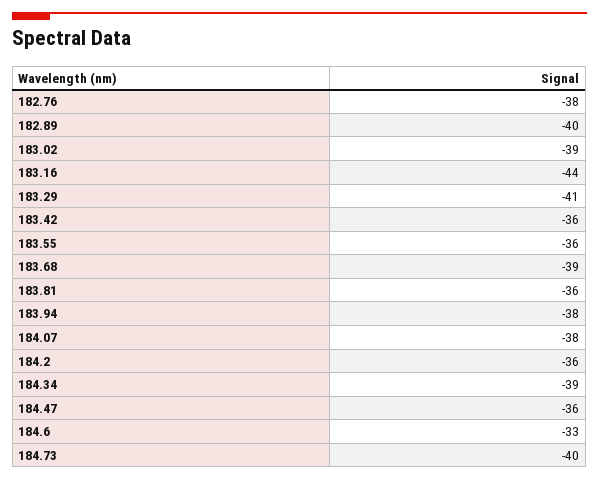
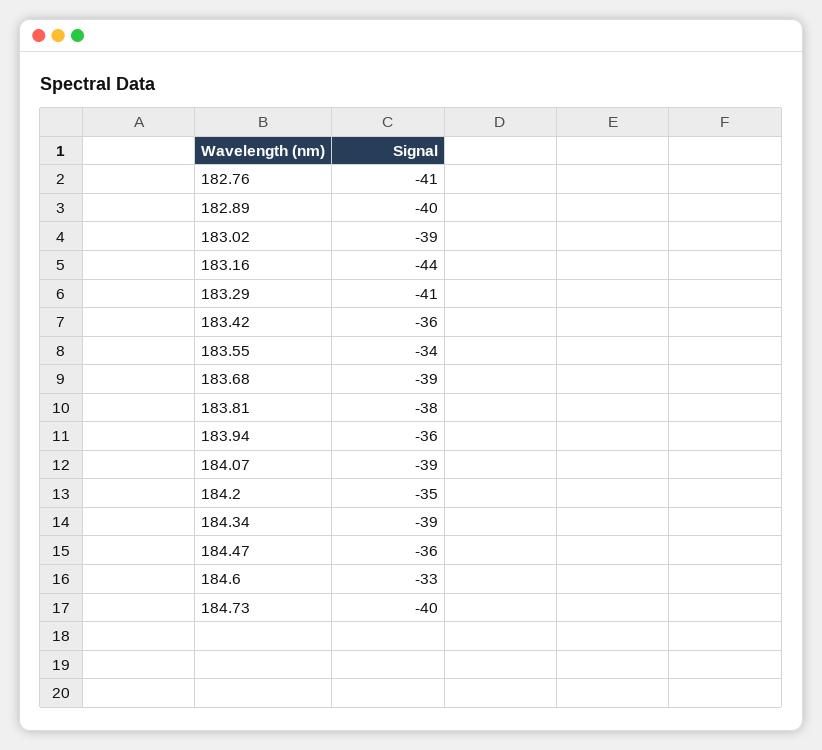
182.76: -38 -> -41
183.55: -36 -> -34
183.81: -36 -> -38
183.94: -38 -> -36
184.07: -38 -> -39
184.2: -36 -> -35

